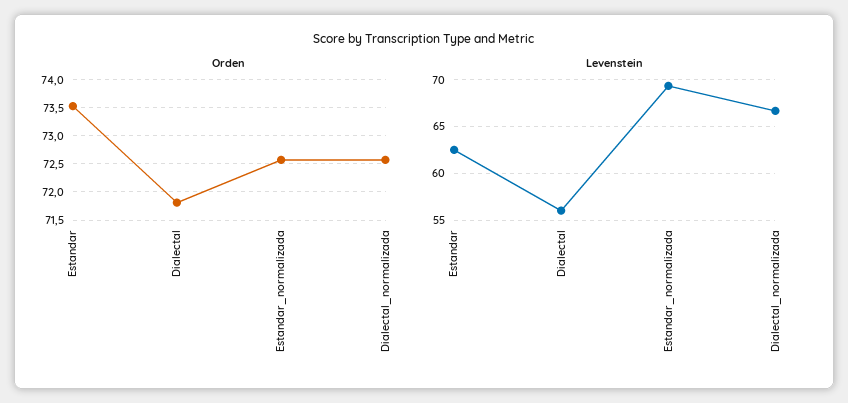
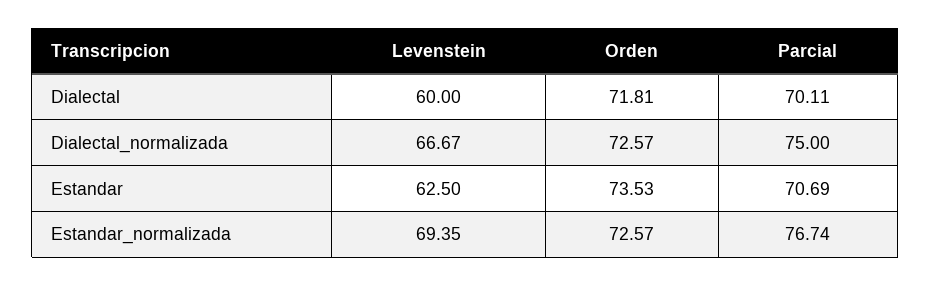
Levenstein, Dialectal: 56 -> 60
Parcial, Dialectal: none -> 70.11
Parcial, Dialectal_normalizada: none -> 75
Parcial, Estandar: none -> 70.69
Parcial, Estandar_normalizada: none -> 76.74

